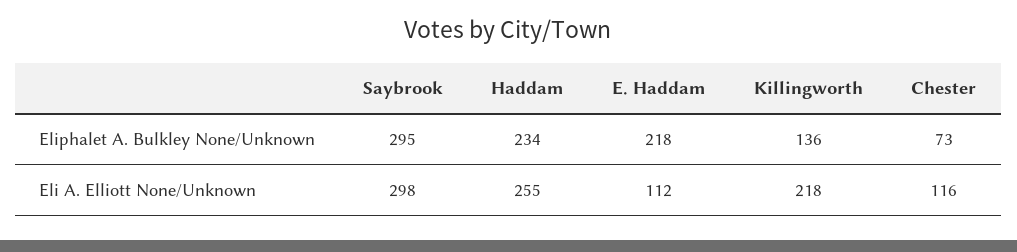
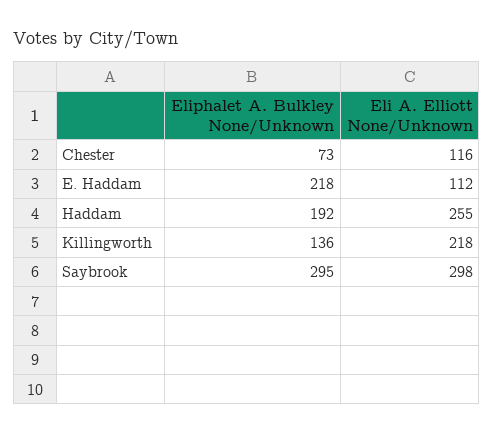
Haddam, Eliphalet A. Bulkley None/Unknown: 234 -> 192

